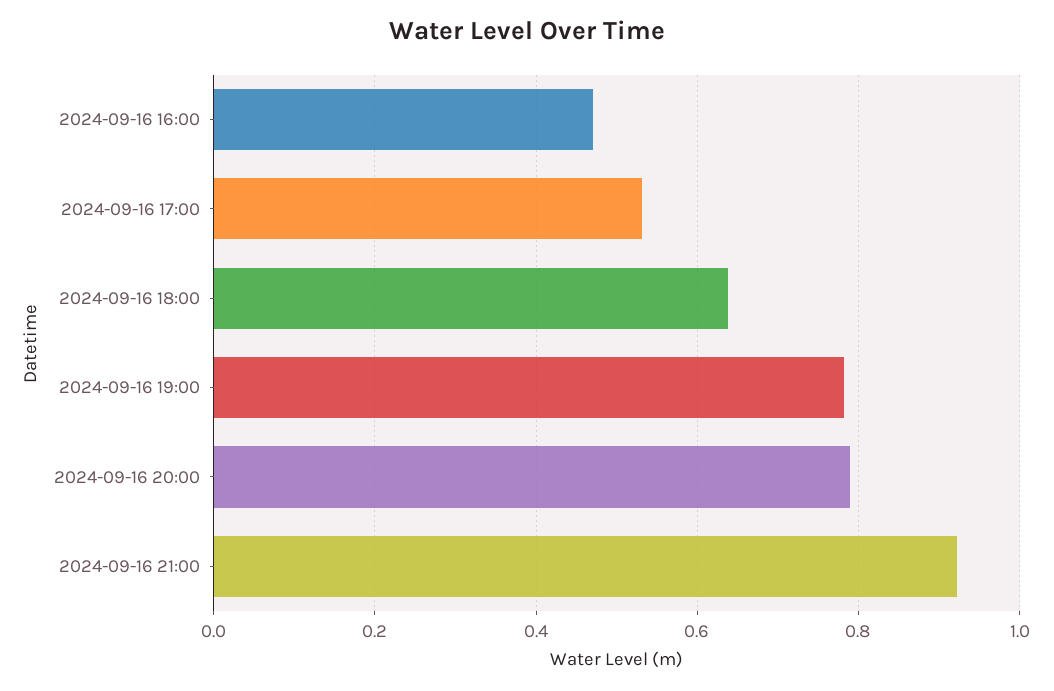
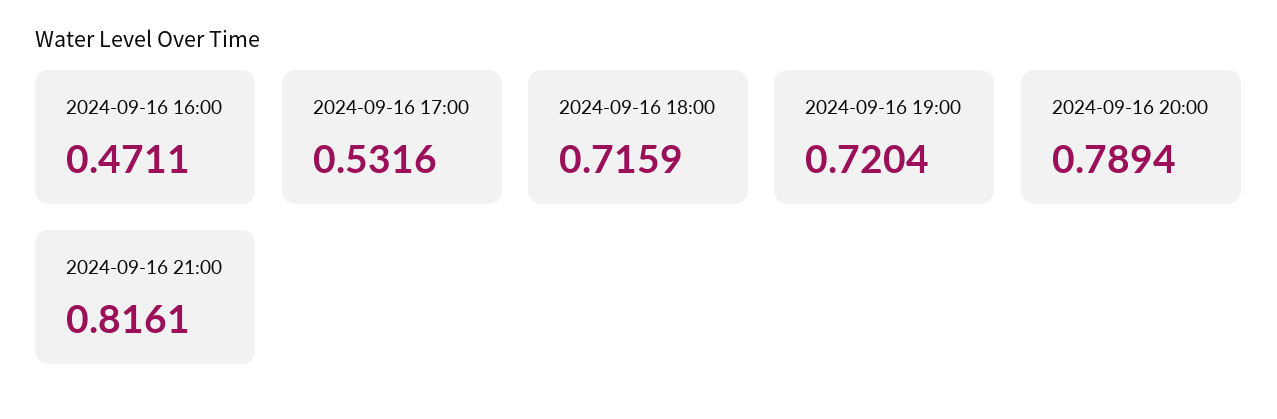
2024-09-16 18:00: 0.64 -> 0.7159
2024-09-16 19:00: 0.78 -> 0.7204
2024-09-16 21:00: 0.92 -> 0.8161

